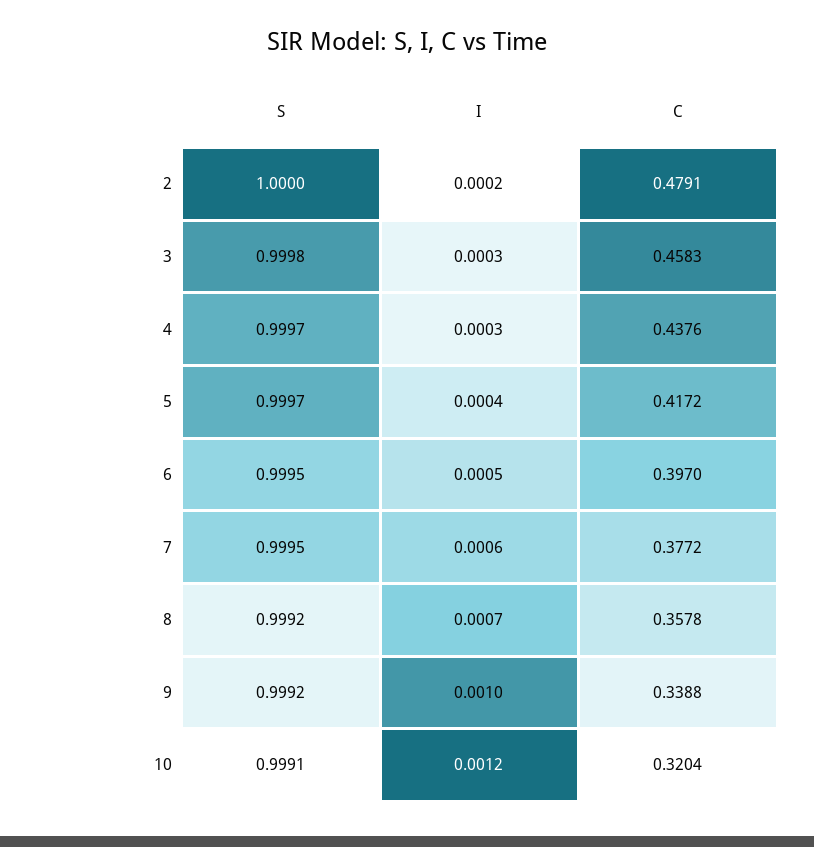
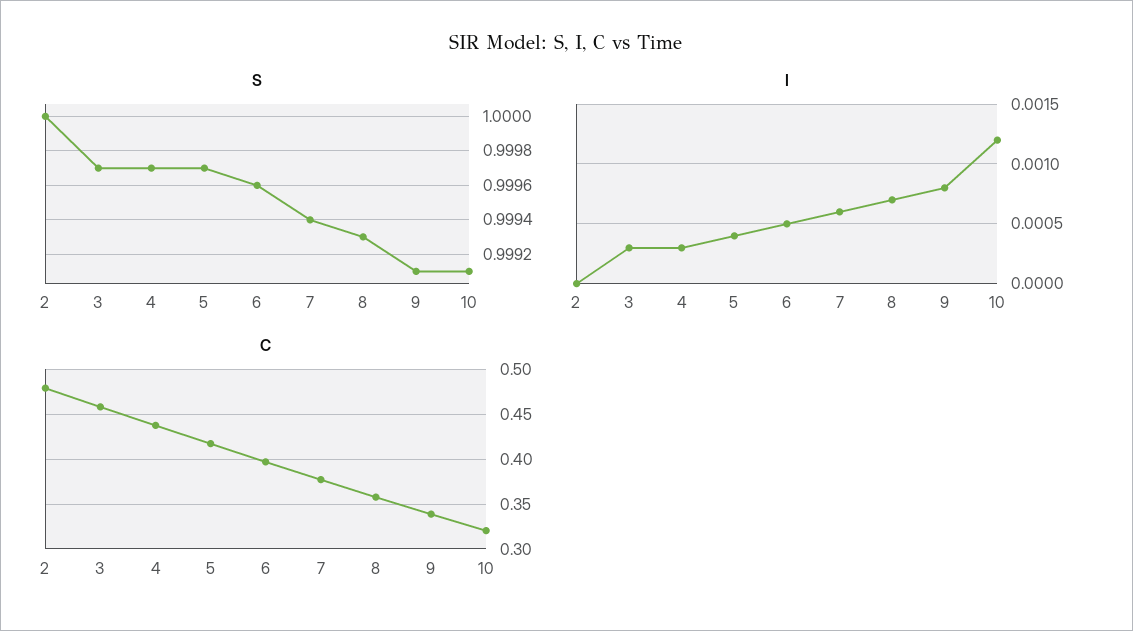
I, 2: 0.0002 -> 0
S, 3: 0.9998 -> 0.9997
S, 6: 0.9995 -> 0.9996
S, 7: 0.9995 -> 0.9994
S, 8: 0.9992 -> 0.9993
S, 9: 0.9992 -> 0.9991
I, 9: 0.001 -> 0.0008

